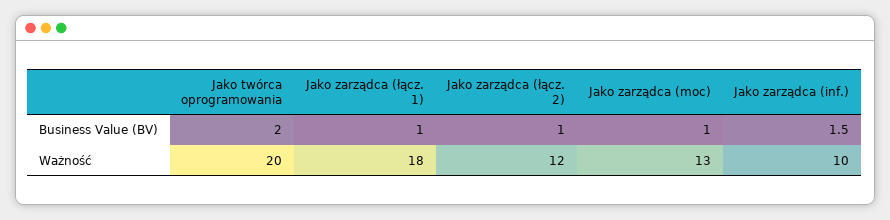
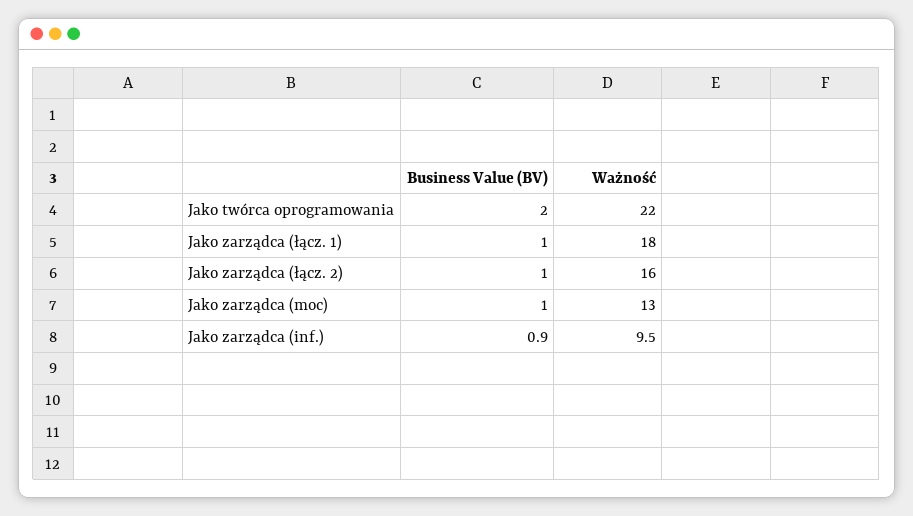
Jako zarządca (inf.), Business Value (BV): 1.5 -> 0.9
Jako twórca oprogramowania, Ważność: 20 -> 22
Jako zarządca (łącz. 2), Ważność: 12 -> 16
Jako zarządca (inf.), Ważność: 10 -> 9.5

